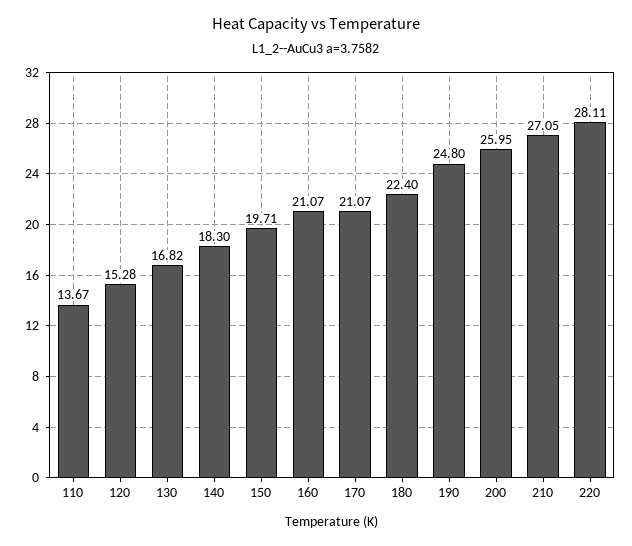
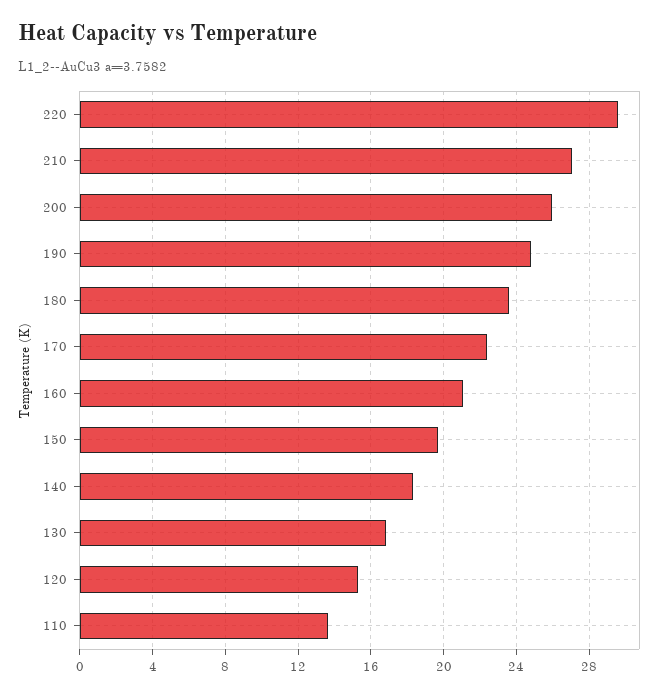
170: 21.07 -> 22.5
180: 22.4 -> 23.5
220: 28.11 -> 29.5

